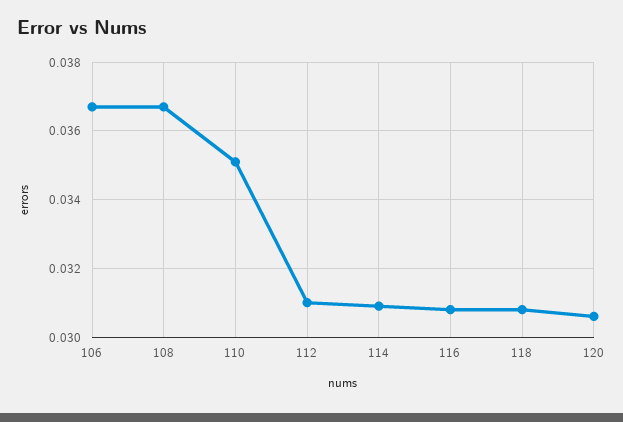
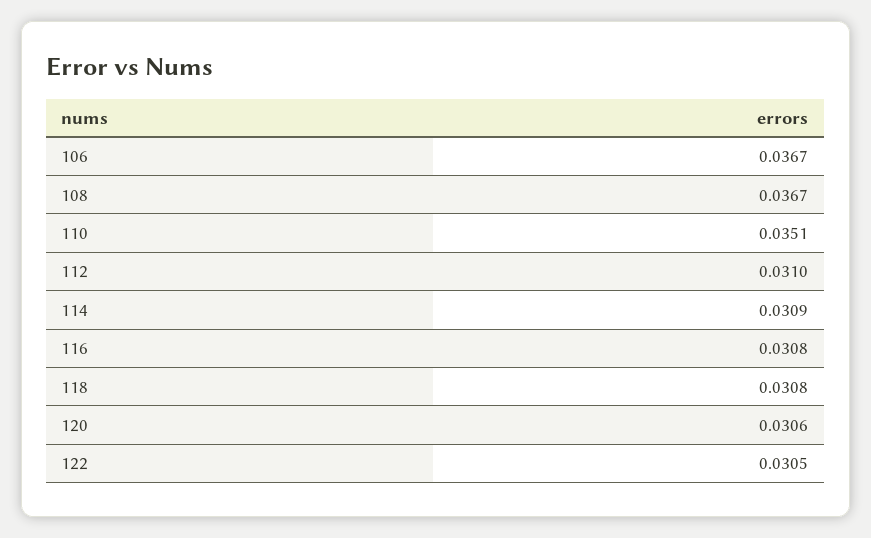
122: none -> 0.0305

